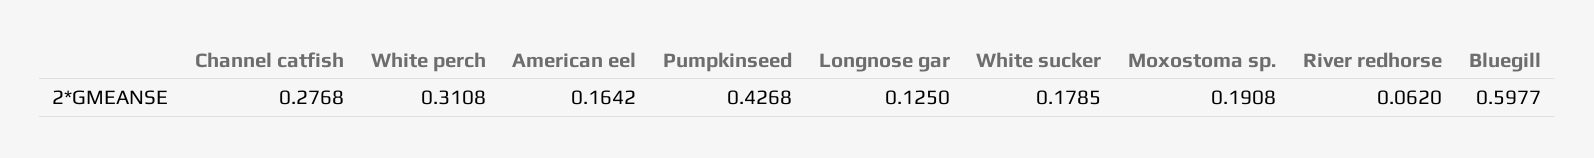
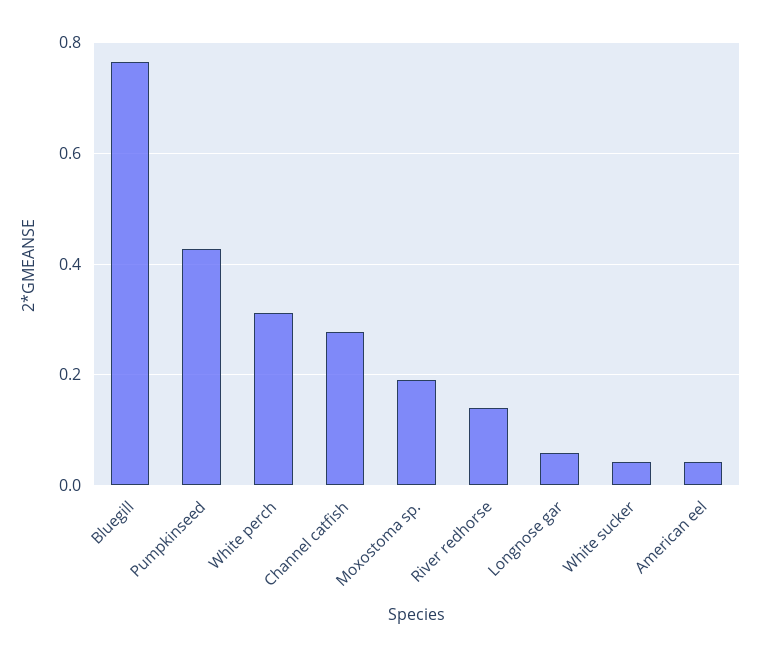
American eel: 0.1642 -> 0.04
Longnose gar: 0.125 -> 0.06
White sucker: 0.1785 -> 0.04
River redhorse: 0.062 -> 0.14
Bluegill: 0.5977 -> 0.76

